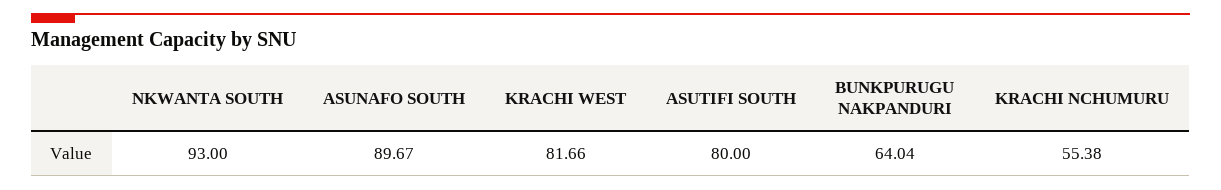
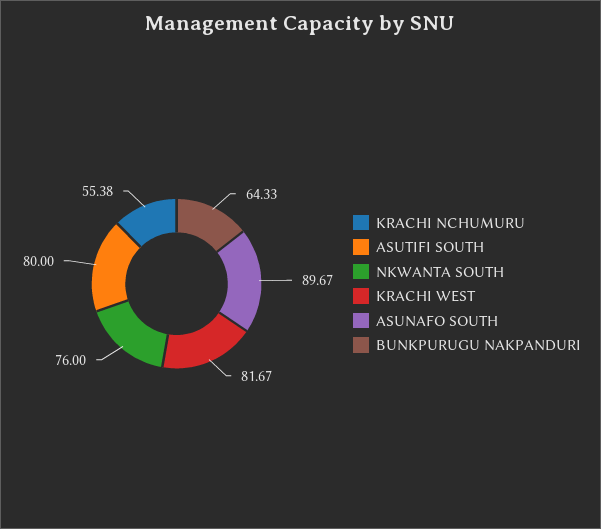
NKWANTA SOUTH: 93 -> 76
KRACHI WEST: 81.66 -> 81.67
BUNKPURUGU NAKPANDURI: 64.04 -> 64.33

